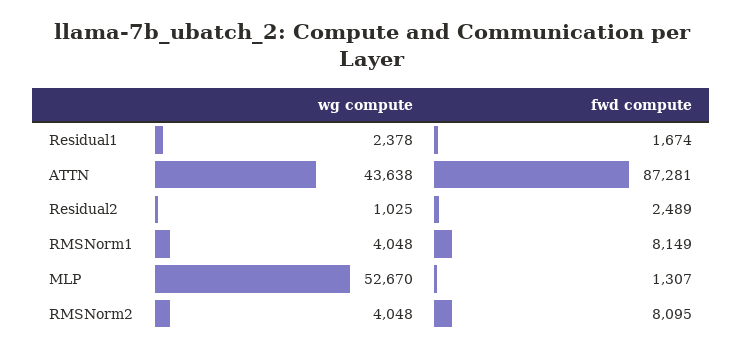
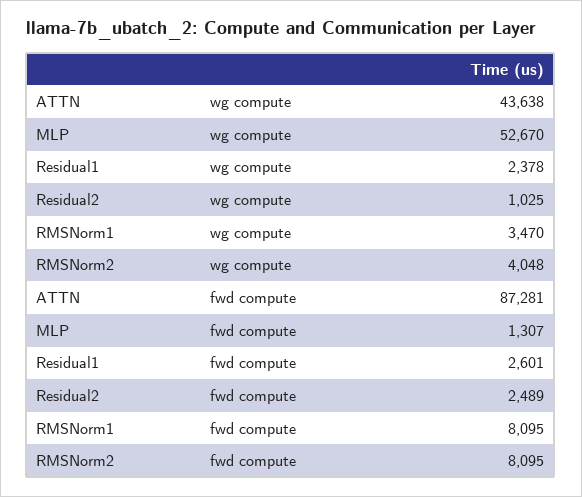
fwd compute, Residual1: 1674 -> 2601
wg compute, RMSNorm1: 4048 -> 3470
fwd compute, RMSNorm1: 8149 -> 8095

